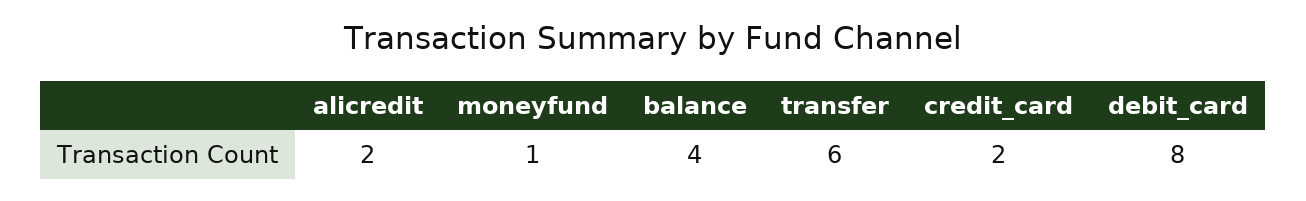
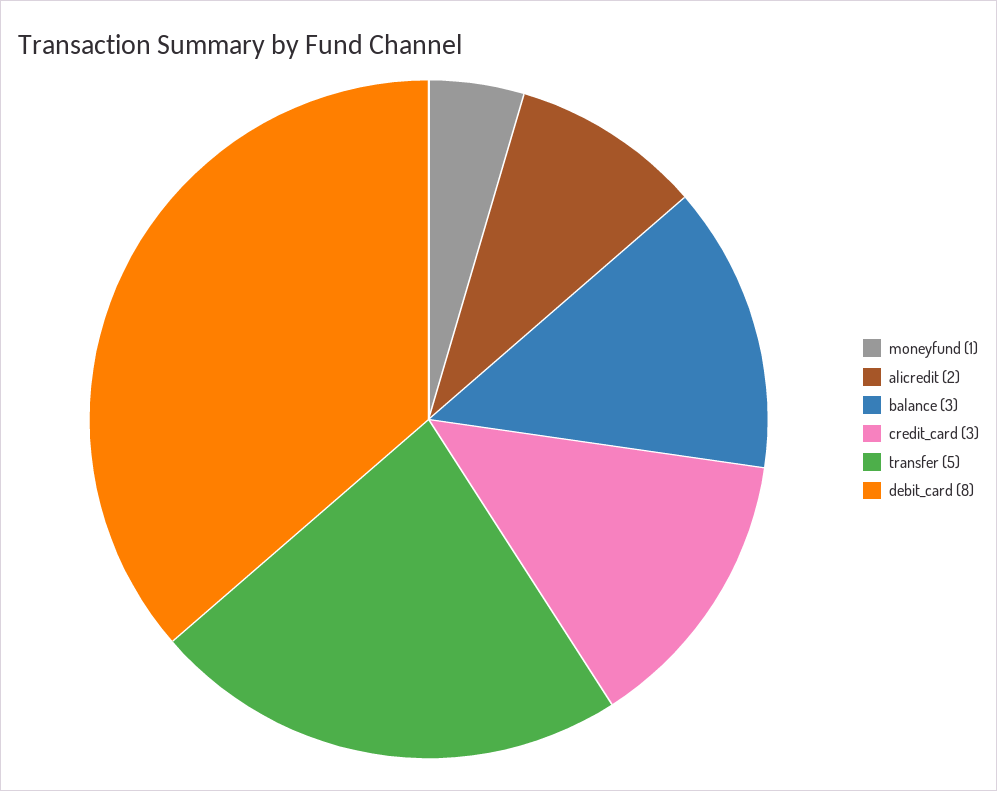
balance: 4 -> 3
transfer: 6 -> 5
credit_card: 2 -> 3

